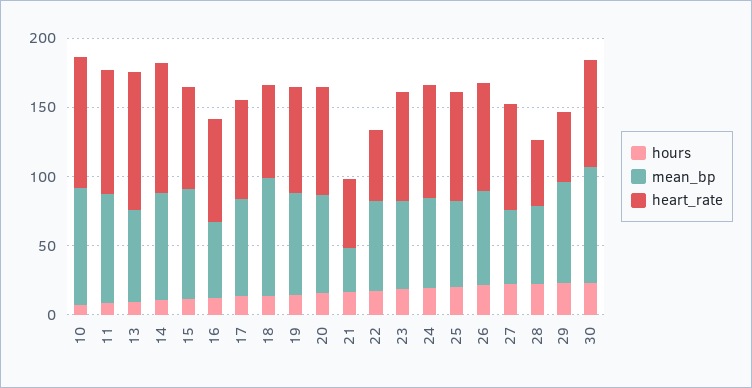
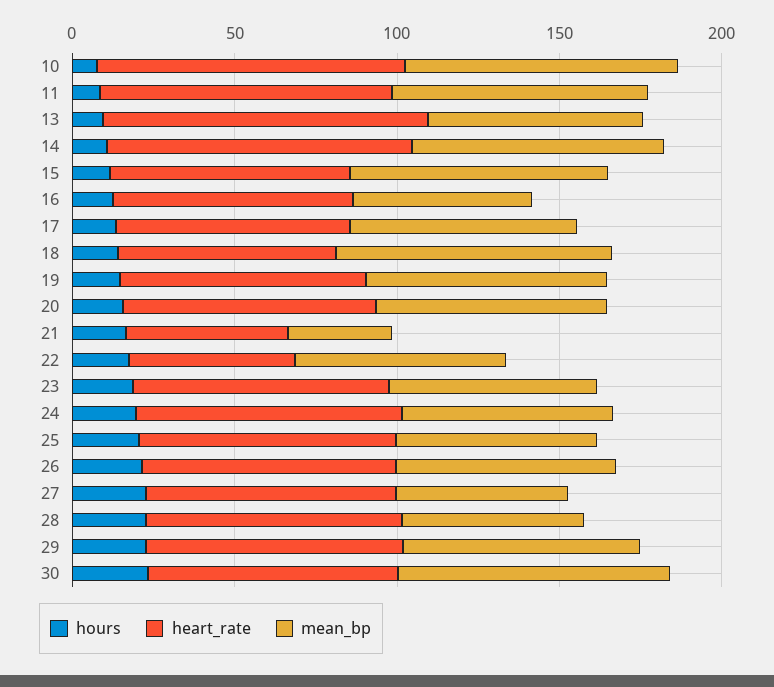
heart_rate, 28: 50 -> 80
heart_rate, 29: 50 -> 80

